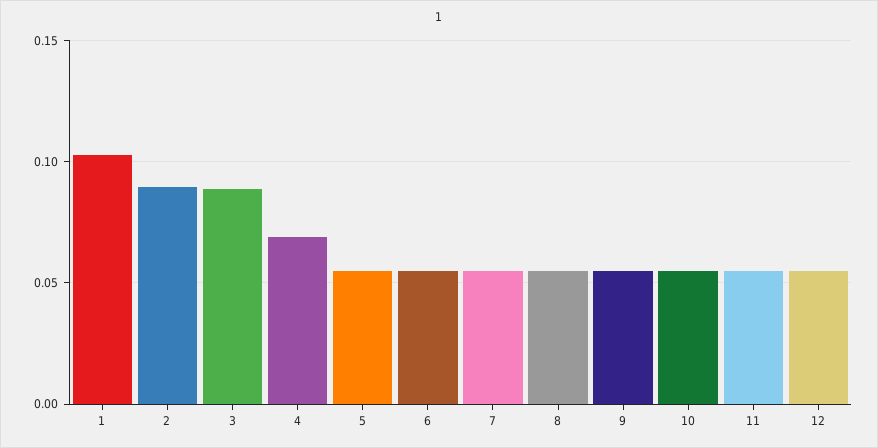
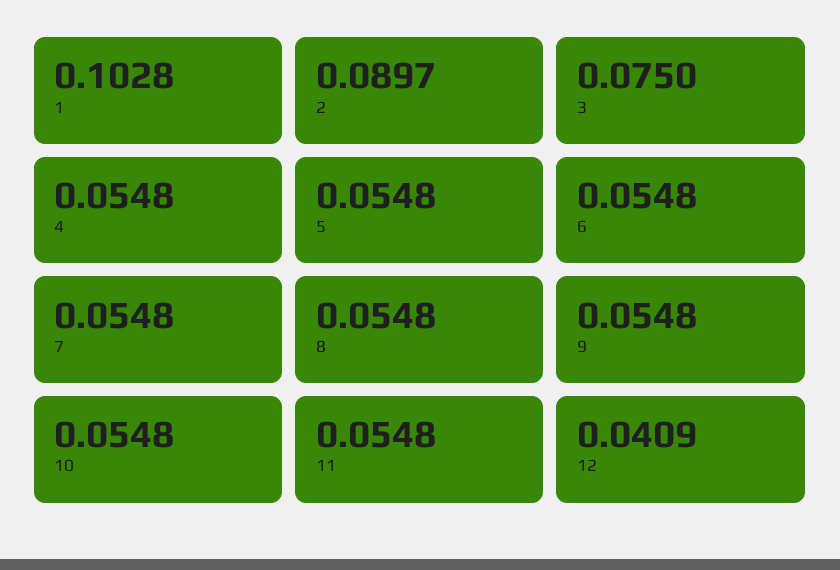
3: 0.09 -> 0.075
4: 0.07 -> 0.0548
12: 0.055 -> 0.0409

